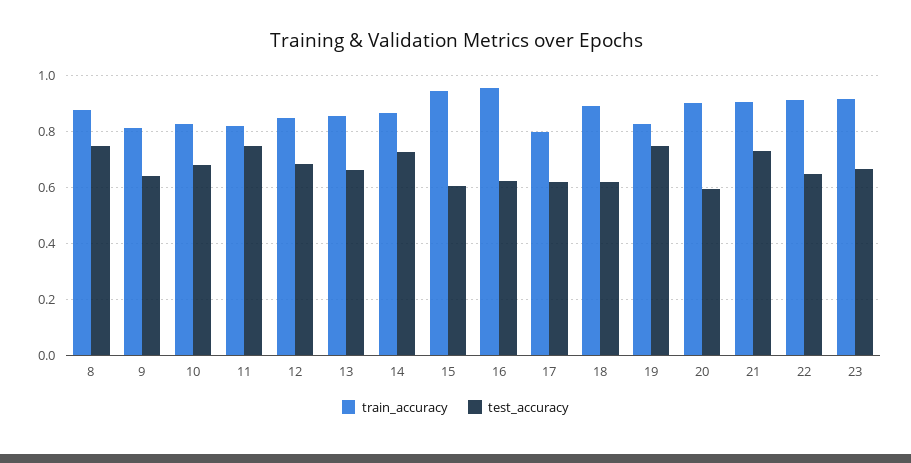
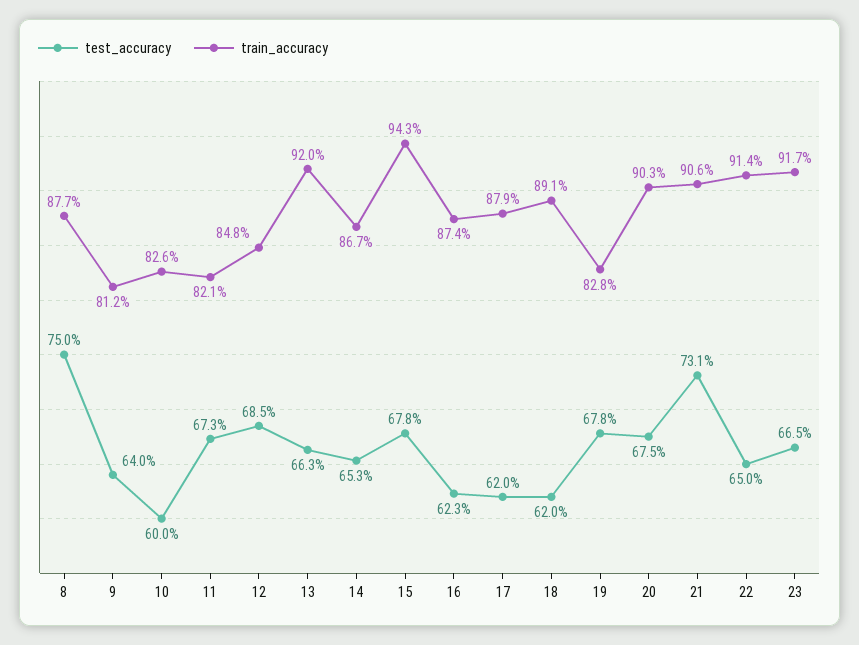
test_accuracy, 10: 0.675 -> 0.6
test_accuracy, 11: 0.75 -> 0.673
train_accuracy, 13: 0.85 -> 0.92
test_accuracy, 14: 0.725 -> 0.653
test_accuracy, 15: 0.6 -> 0.678
train_accuracy, 16: 0.95 -> 0.874
train_accuracy, 17: 0.8 -> 0.879
test_accuracy, 19: 0.75 -> 0.678
test_accuracy, 20: 0.6 -> 0.675

